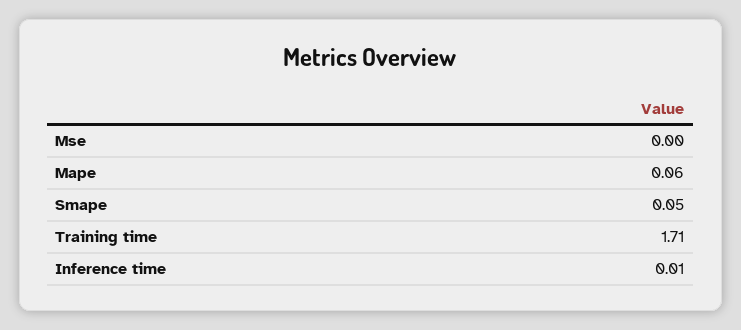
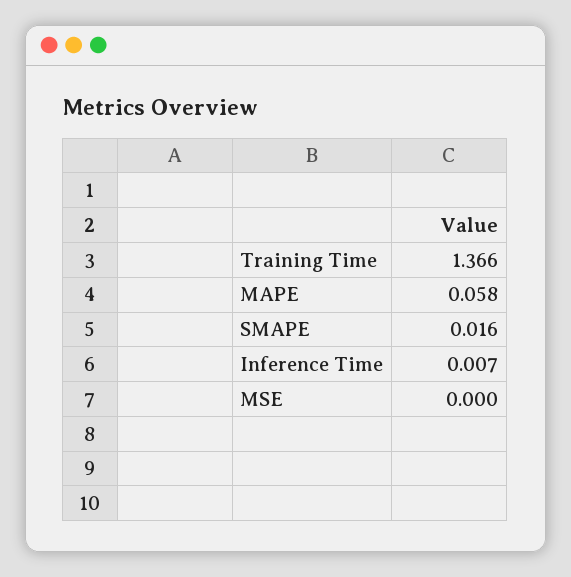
Smape: 0.05 -> 0.016
Training time: 1.71 -> 1.366

